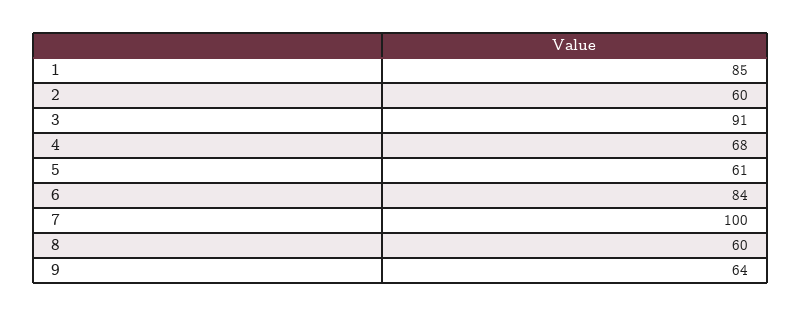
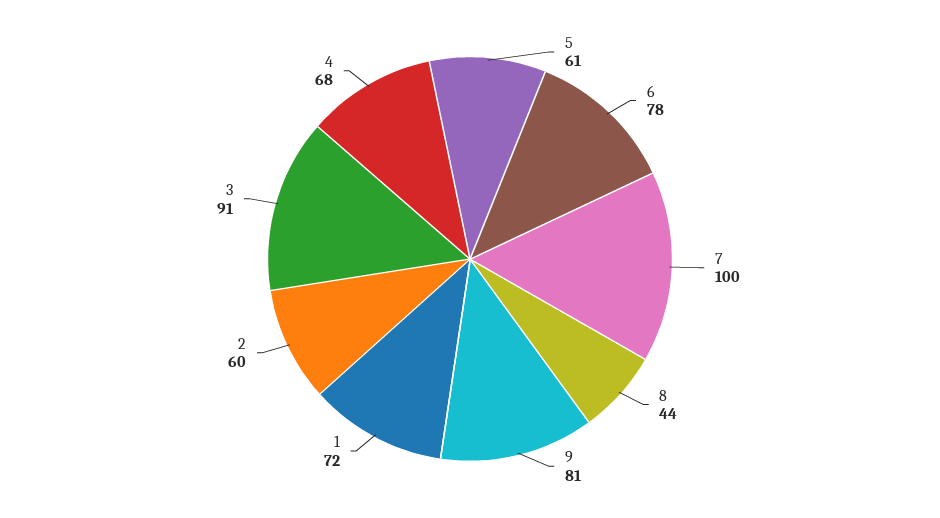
1: 85 -> 72
6: 84 -> 78
8: 60 -> 44
9: 64 -> 81

